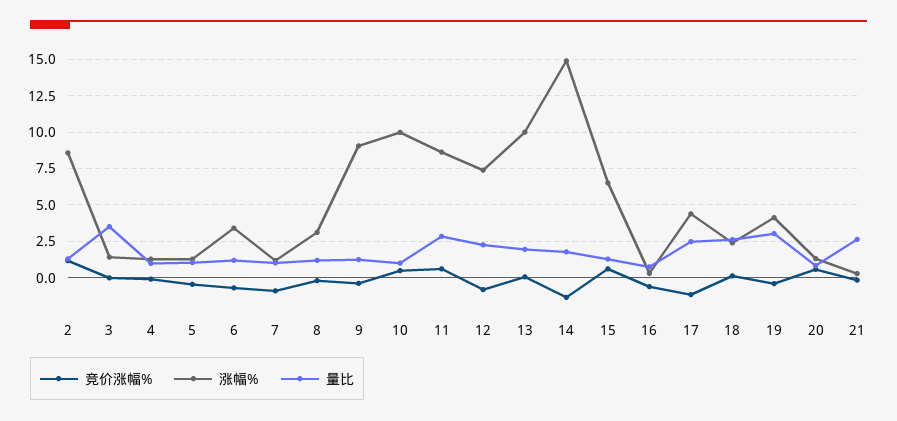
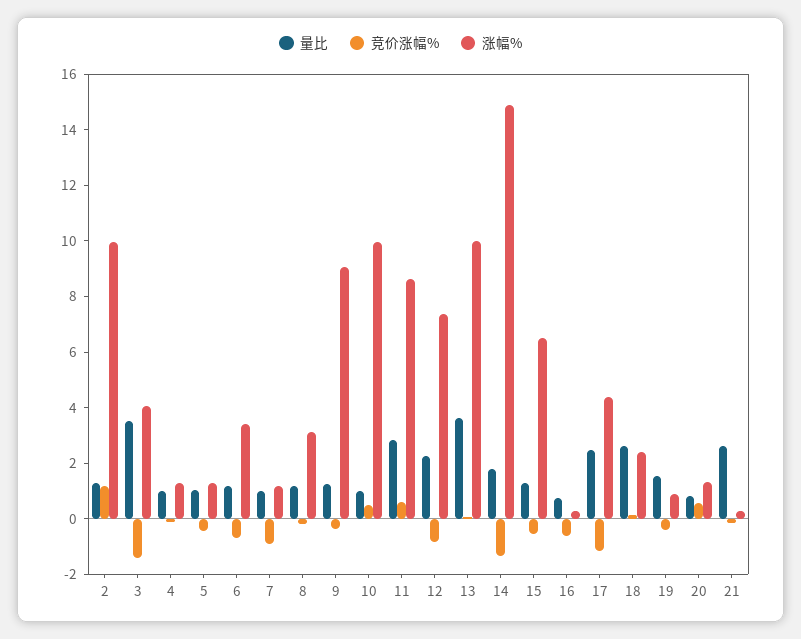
涨幅%, 2: 8.5 -> 10
竞价涨幅%, 3: 0 -> -1.5
涨幅%, 3: 1.5 -> 4
量比, 13: 2 -> 3.5
竞价涨幅%, 15: 0.5 -> -0.5
涨幅%, 19: 4 -> 1
量比, 19: 3 -> 1.5

